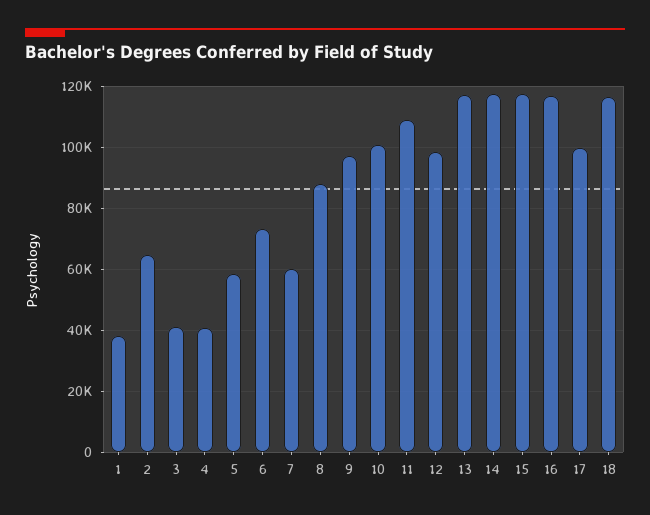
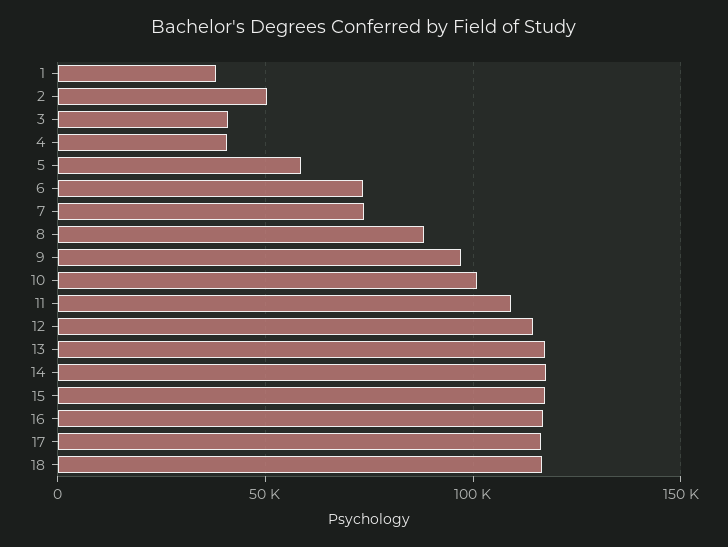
2: 64000 -> 50000
7: 60000 -> 75000
12: 98000 -> 115000
17: 100000 -> 115000

